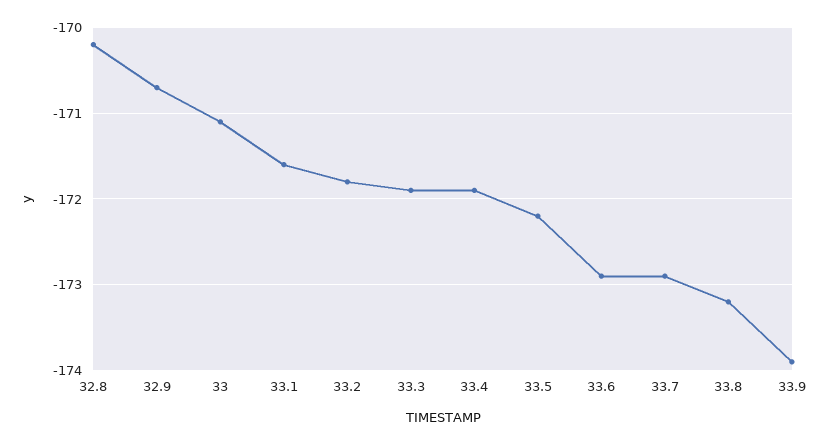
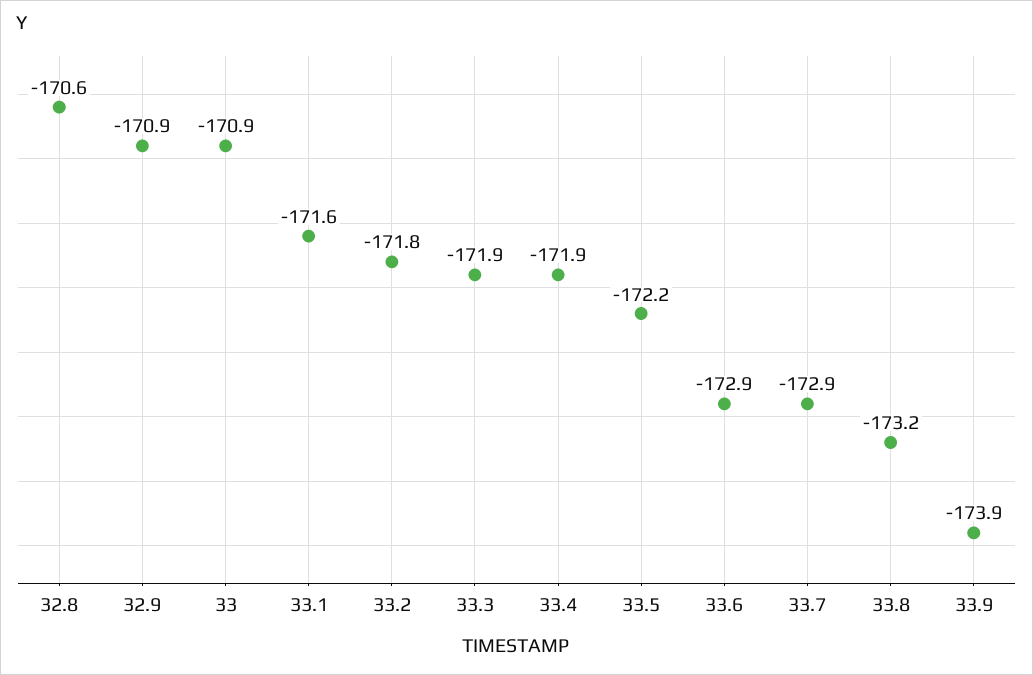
32.8: -170.2 -> -170.6
32.9: -170.7 -> -170.9
33: -171.1 -> -170.9

